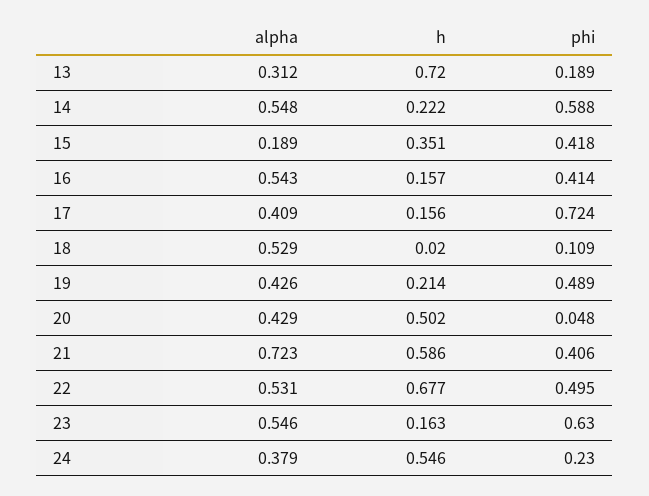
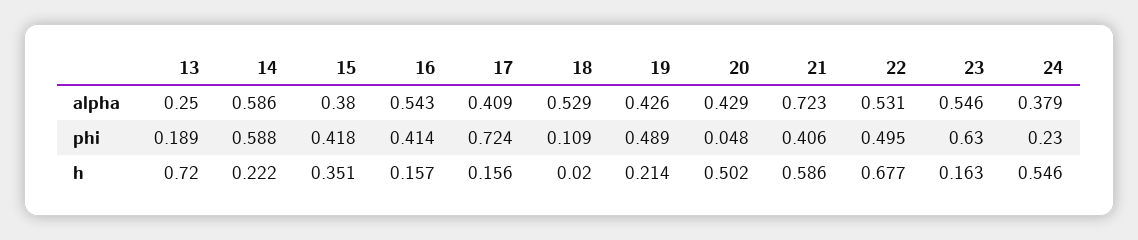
alpha, 13: 0.312 -> 0.25
alpha, 14: 0.548 -> 0.586
alpha, 15: 0.189 -> 0.38

